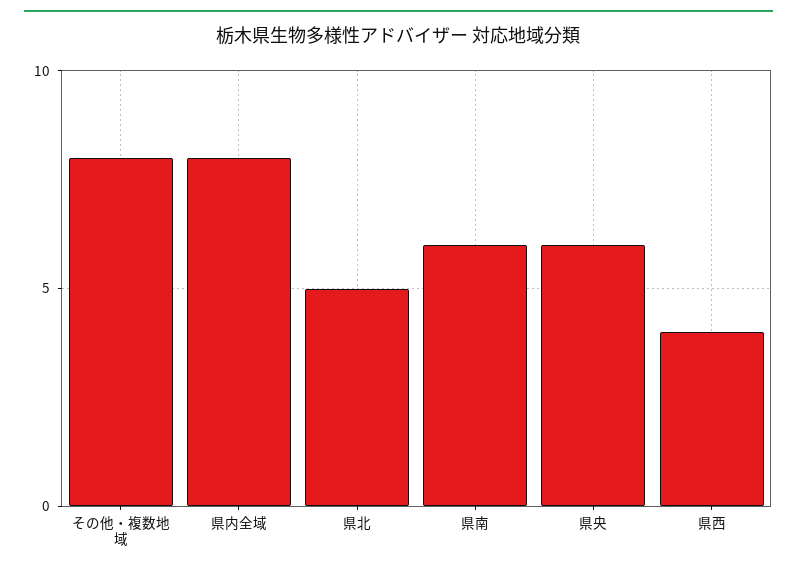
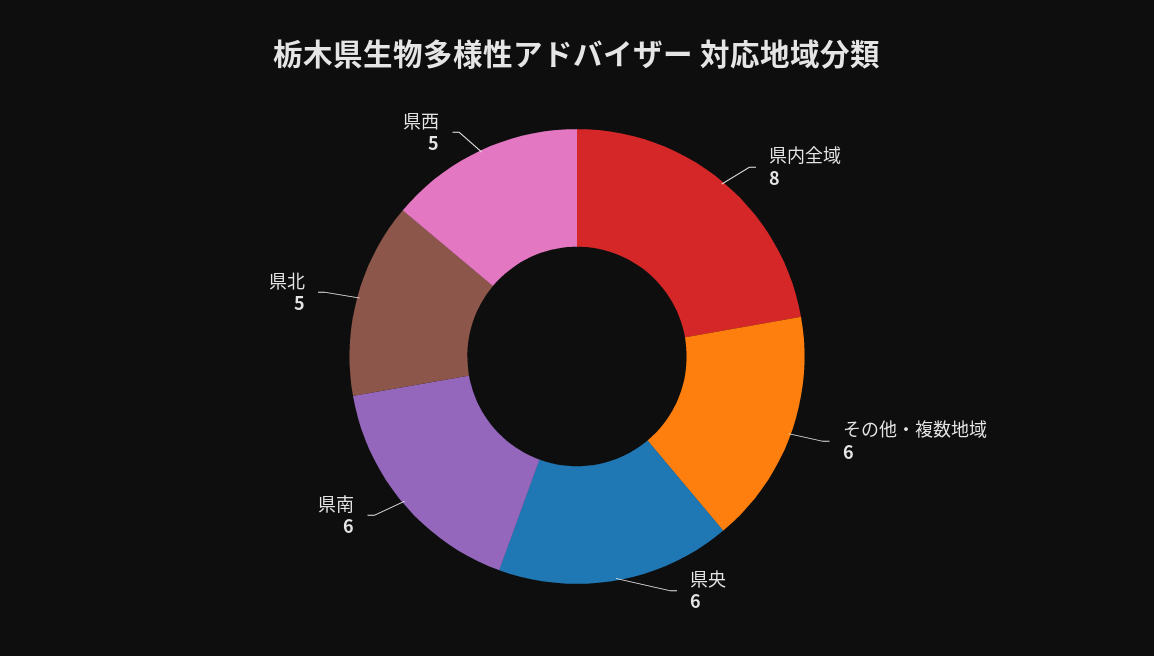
その他・複数地域: 8 -> 6
県西: 4 -> 5

